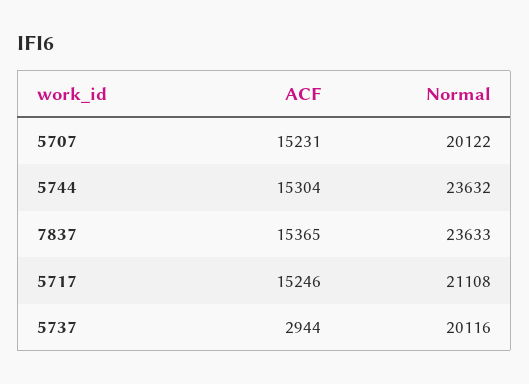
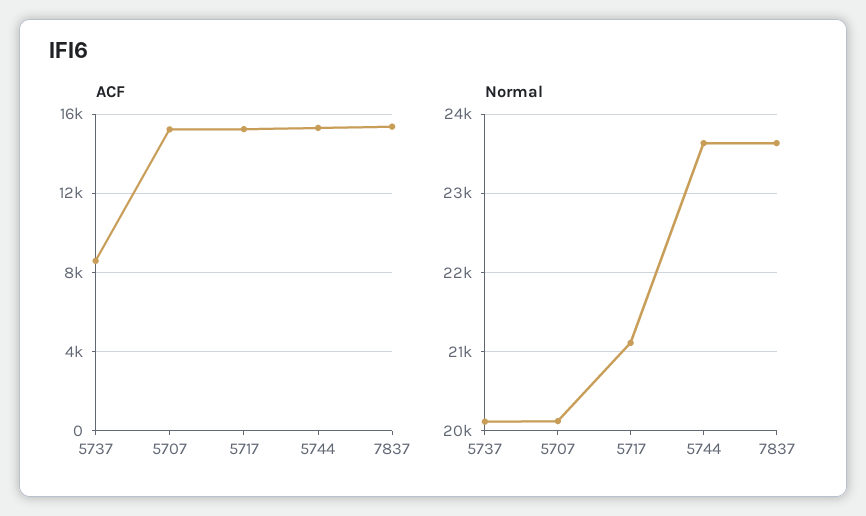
ACF, 5737: 2944 -> 8500

